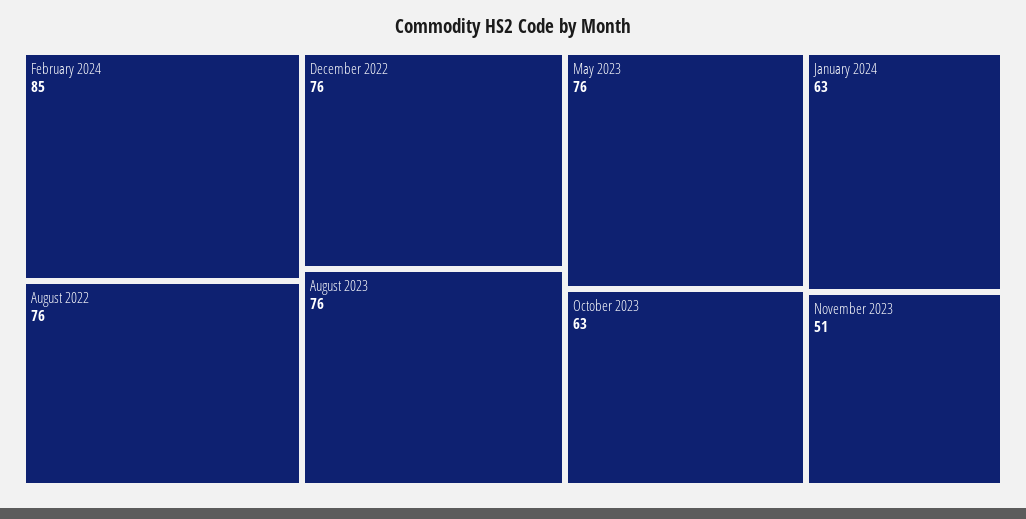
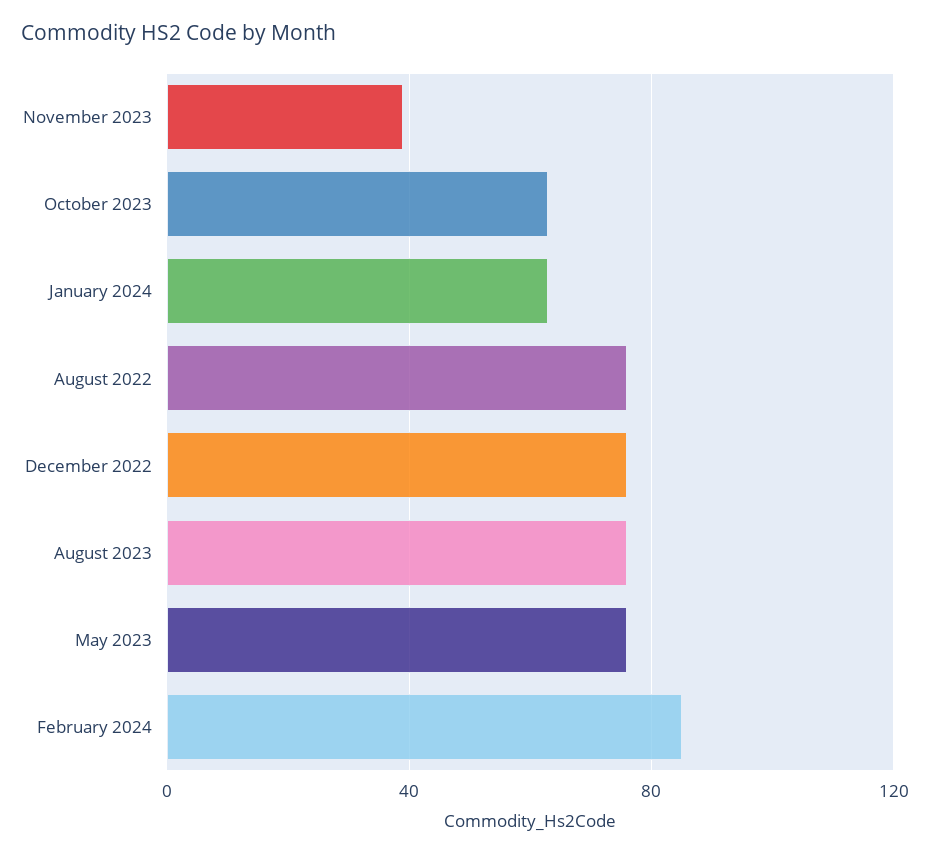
November 2023: 51 -> 40

